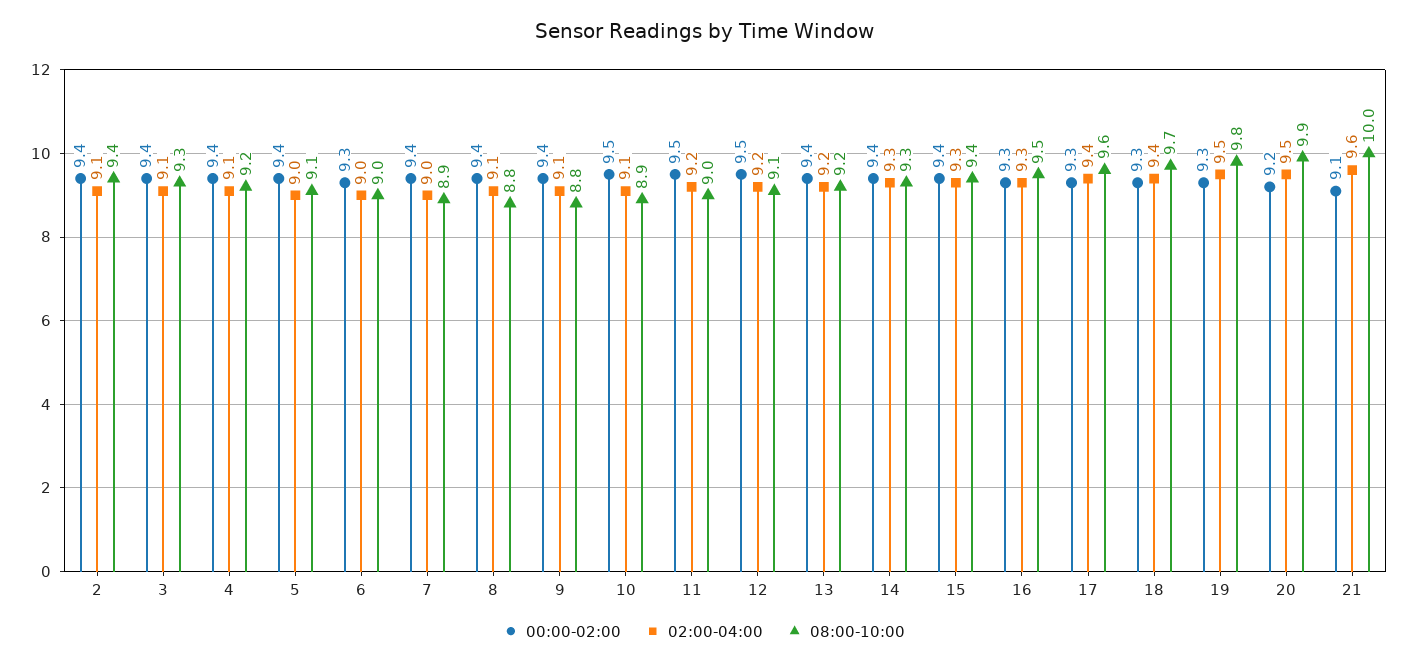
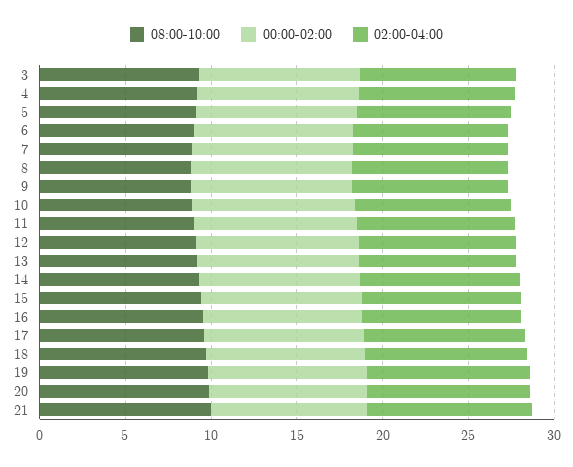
00:00-02:00, 2: 9.4 -> none
02:00-04:00, 2: 9.1 -> none
08:00-10:00, 2: 9.4 -> none

